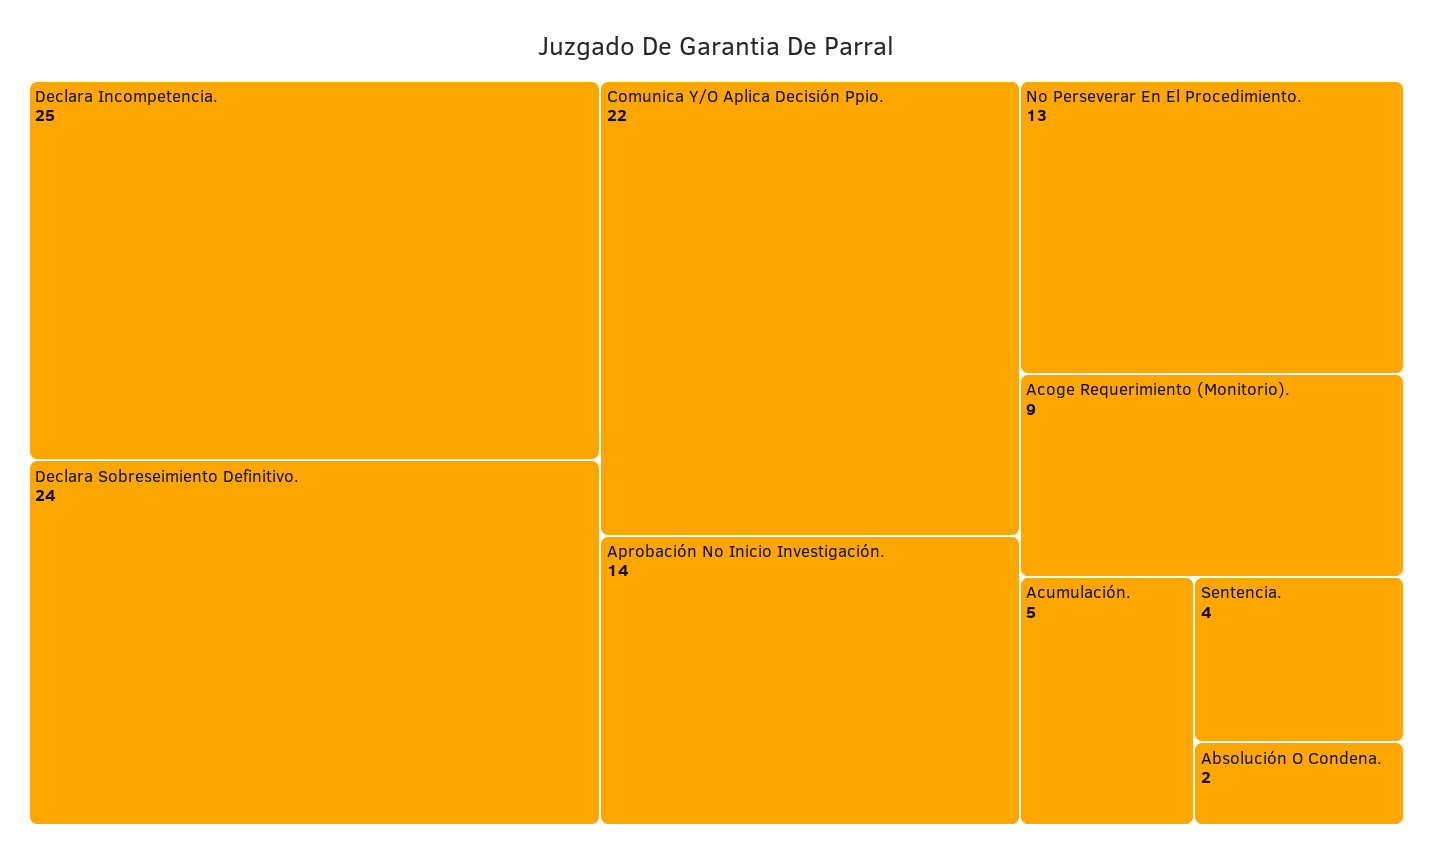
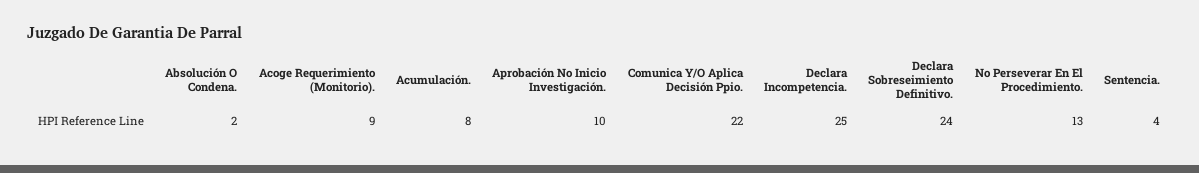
Aprobación No Inicio Investigación.: 14 -> 10
Acumulación.: 5 -> 8

